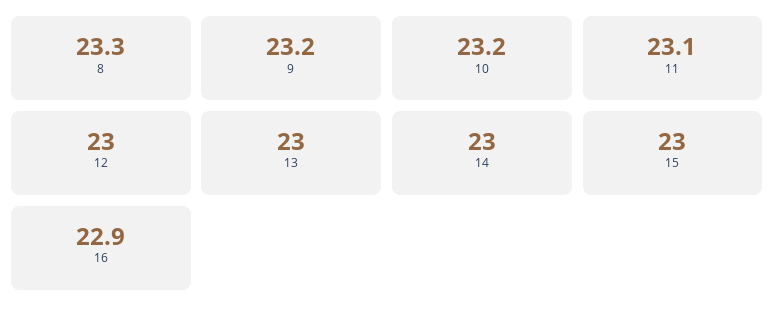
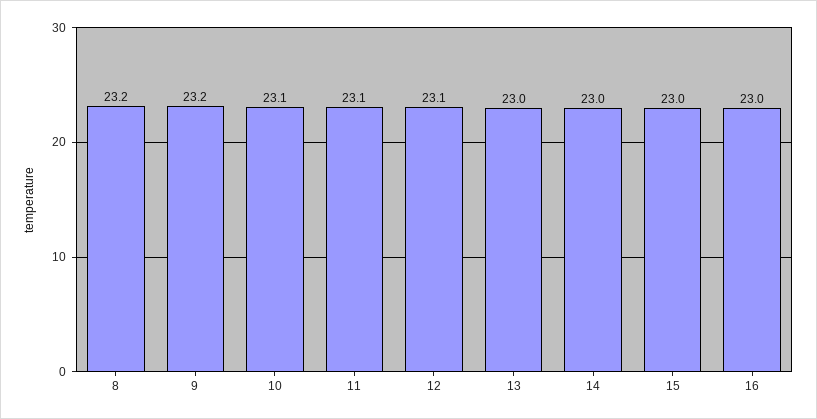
8: 23.3 -> 23.2
10: 23.2 -> 23.1
12: 23 -> 23.1
16: 22.9 -> 23

